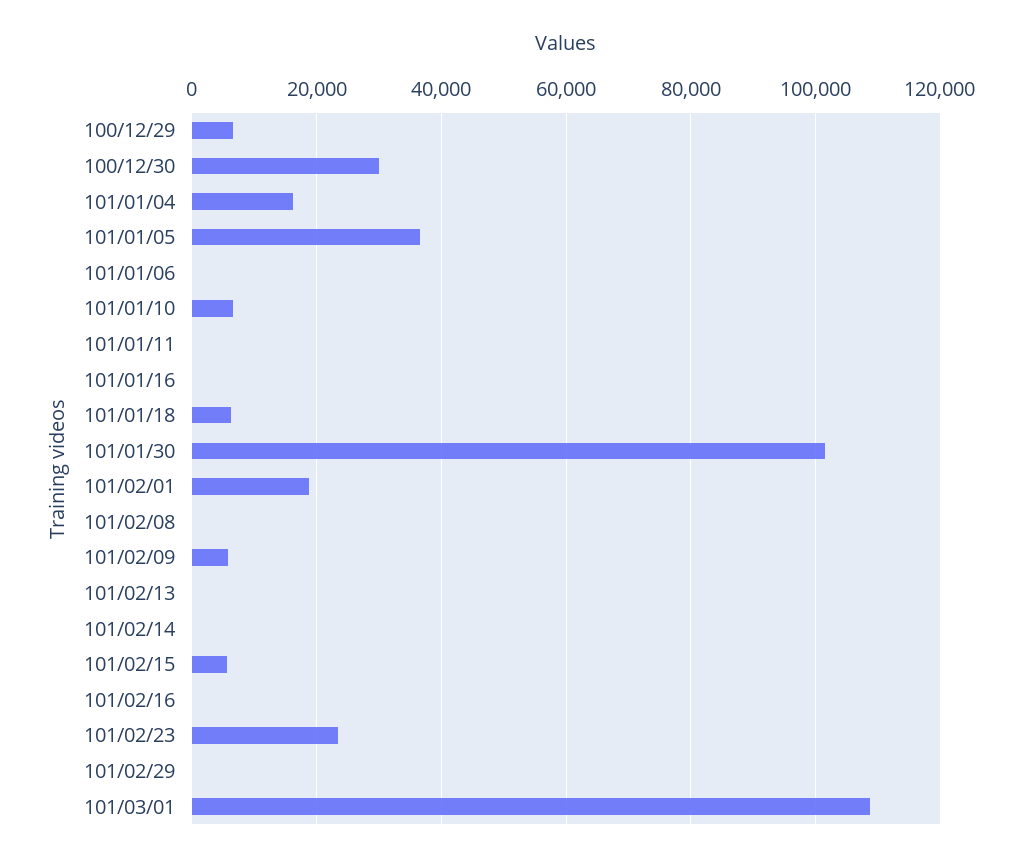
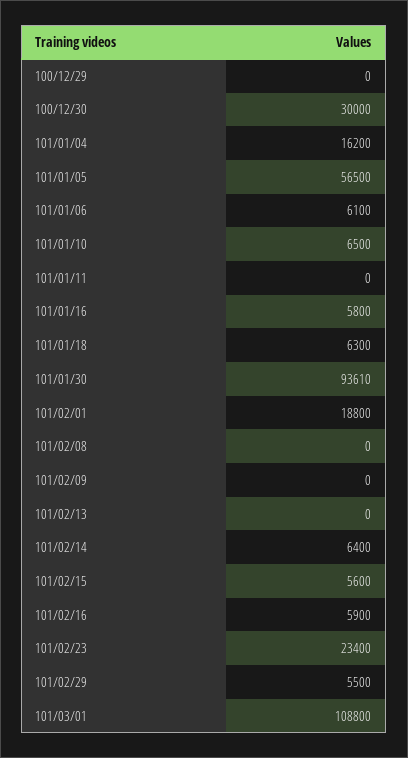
100/12/29: 6000 -> 0
101/01/05: 36000 -> 56500
101/01/06: 0 -> 6100
101/01/16: 0 -> 5800
101/01/30: 102000 -> 93610
101/02/09: 6000 -> 0
101/02/14: 0 -> 6400
101/02/16: 0 -> 5900
101/02/29: 0 -> 5500

